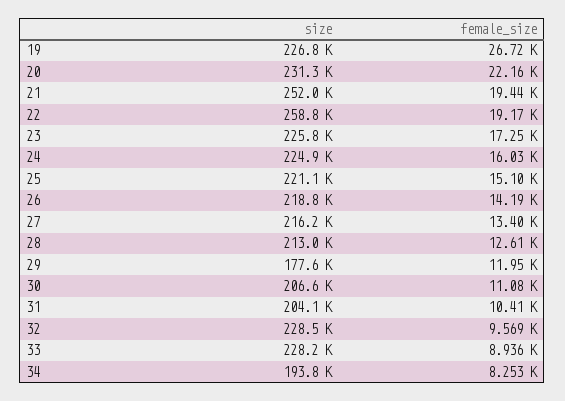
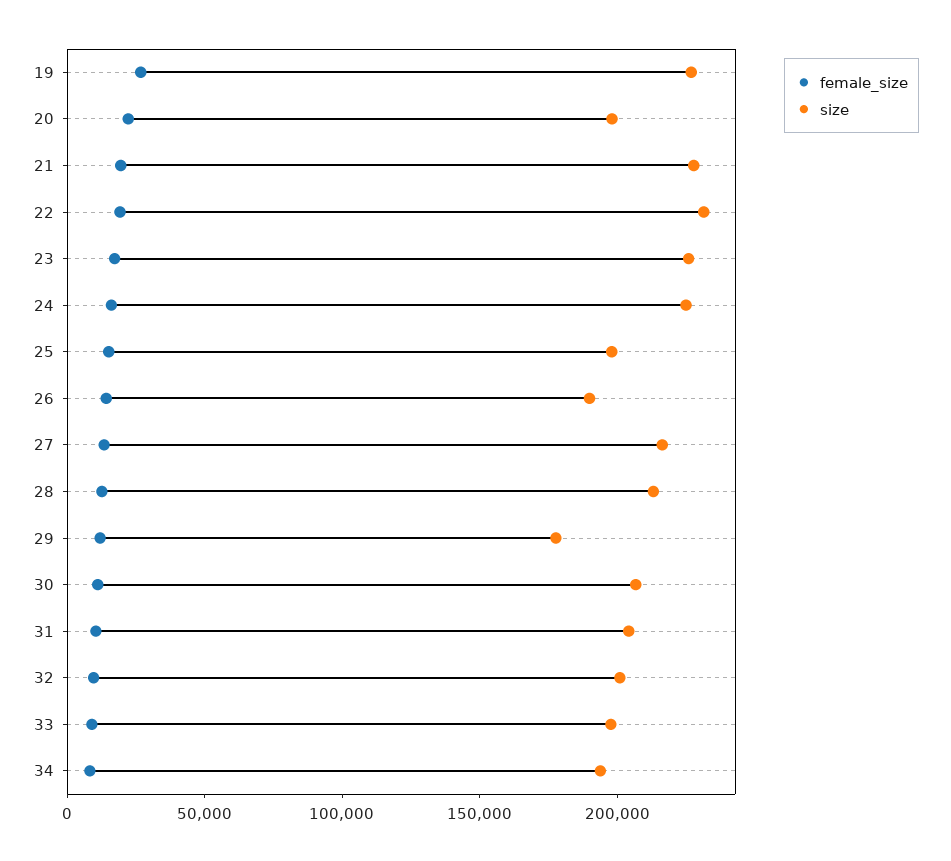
size, 20: 231300 -> 200000
size, 21: 252000 -> 230000
size, 22: 258800 -> 230000
size, 25: 221100 -> 200000
size, 26: 218800 -> 190000
size, 32: 228500 -> 200000
size, 33: 228200 -> 200000

